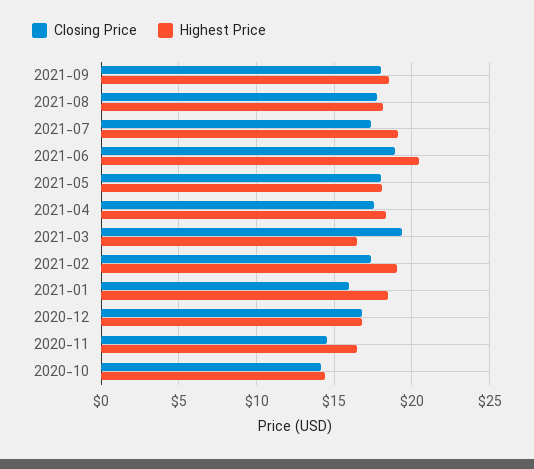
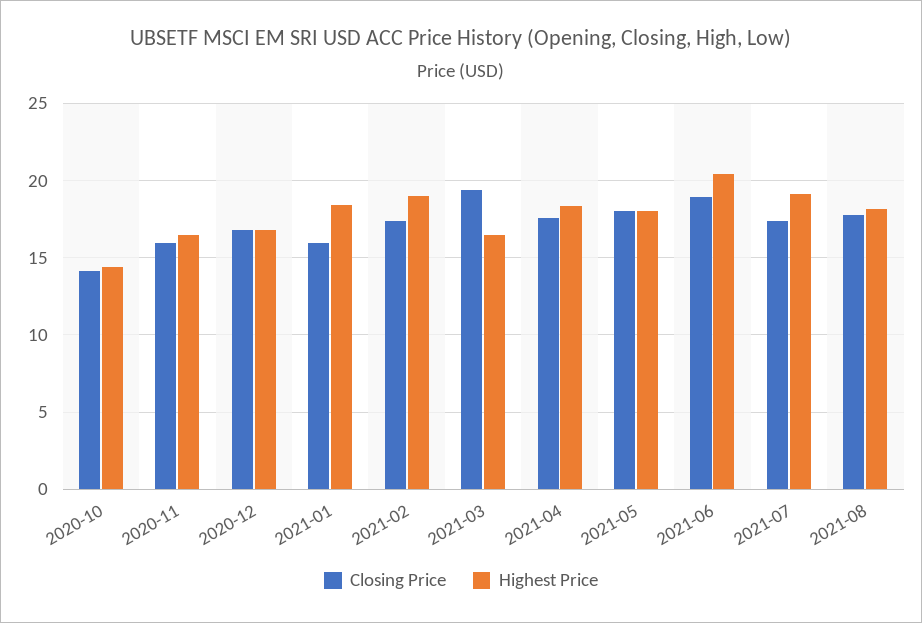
Closing Price, 2021-09: 18 -> none
Highest Price, 2021-09: 18.5 -> none
Closing Price, 2020-11: 14.5 -> 16

